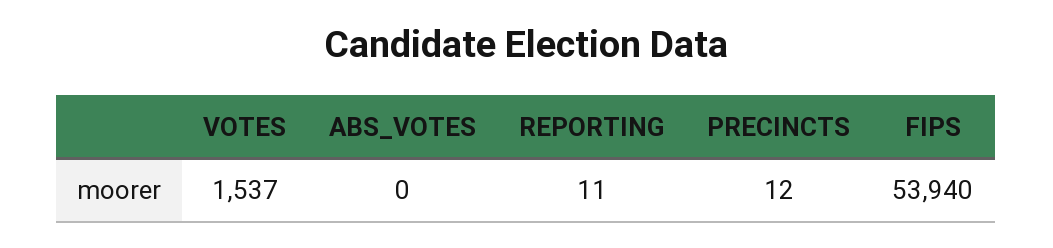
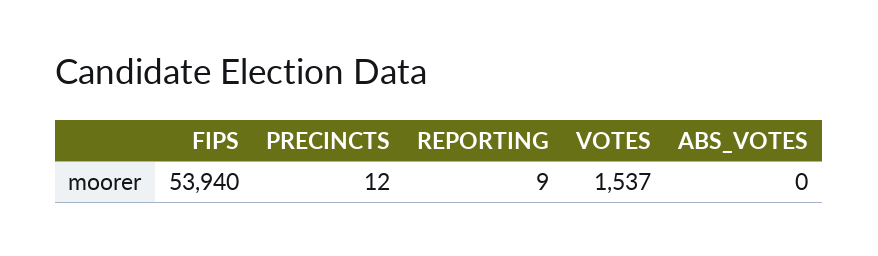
REPORTING: 11 -> 9

